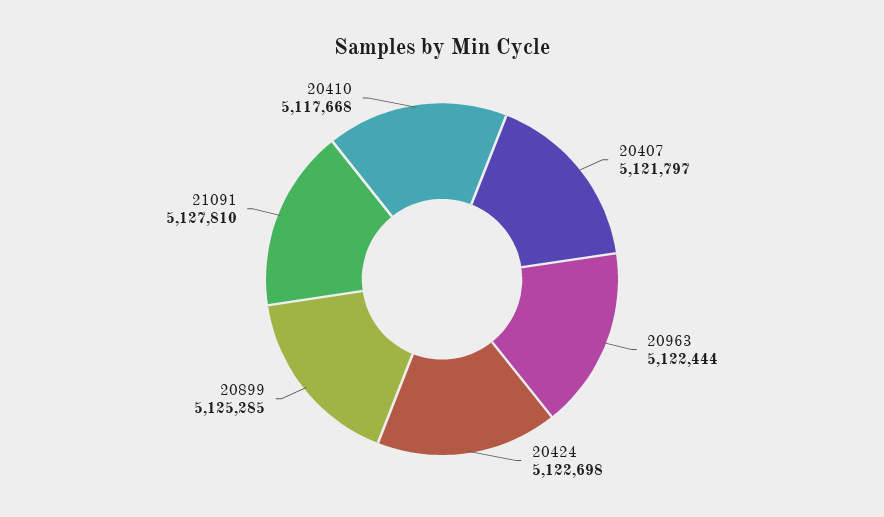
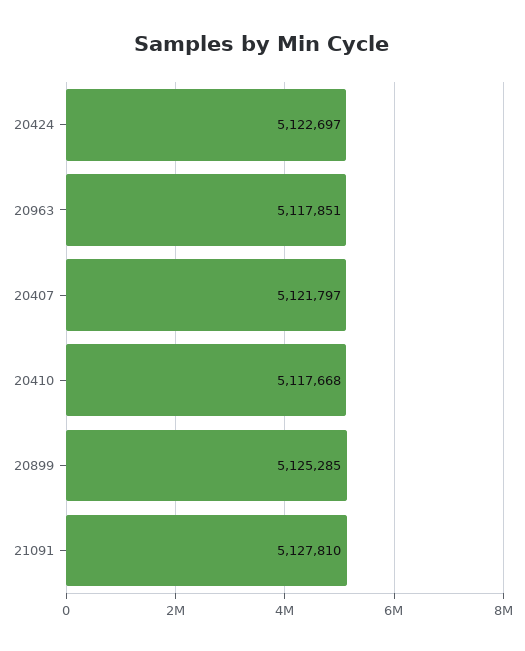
20963: 5122444 -> 5117851
20424: 5122698 -> 5122697

